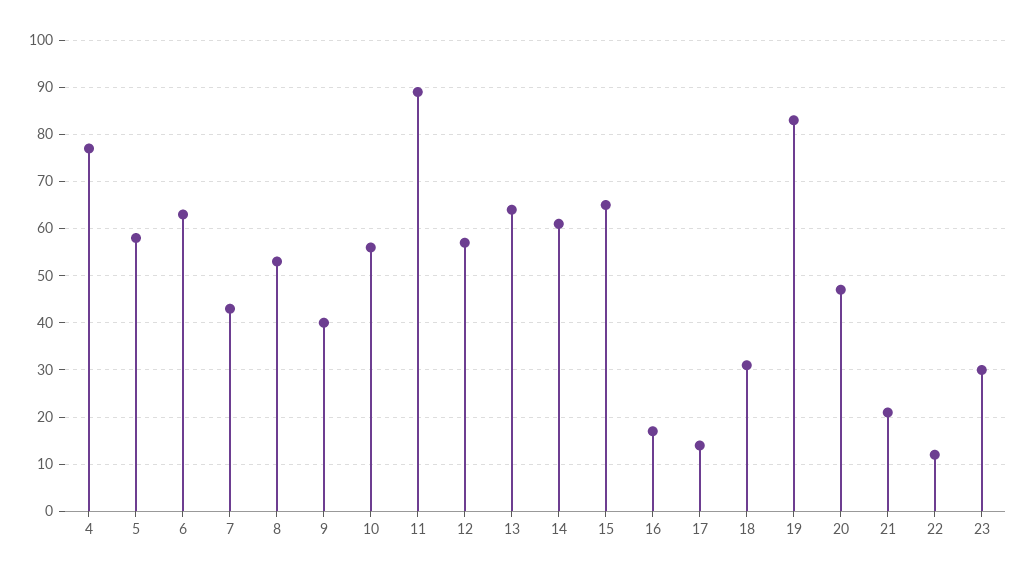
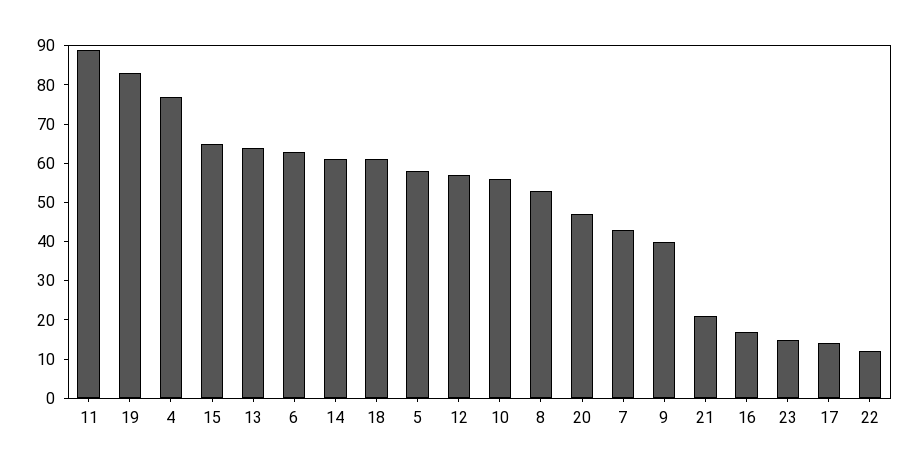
18: 30 -> 60
23: 30 -> 15

